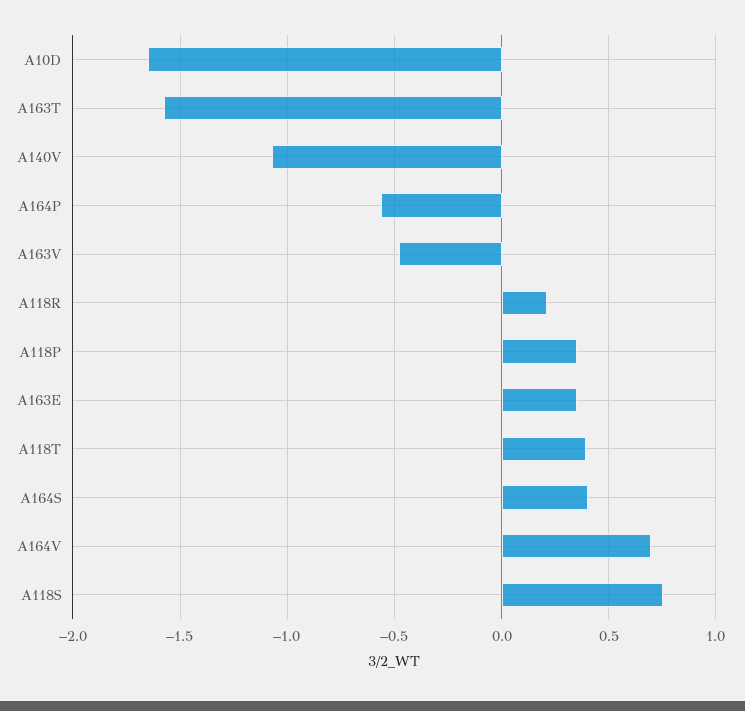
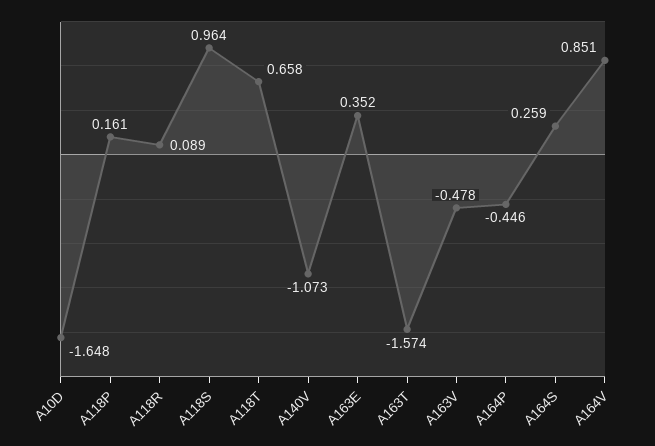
A164P: -0.55 -> -0.446
A118R: 0.2 -> 0.089
A118P: 0.35 -> 0.161
A118T: 0.4 -> 0.658
A164S: 0.4 -> 0.259
A164V: 0.7 -> 0.851
A118S: 0.75 -> 0.964

